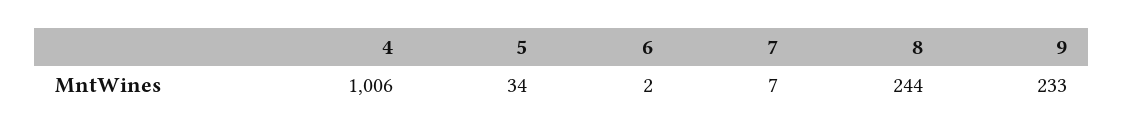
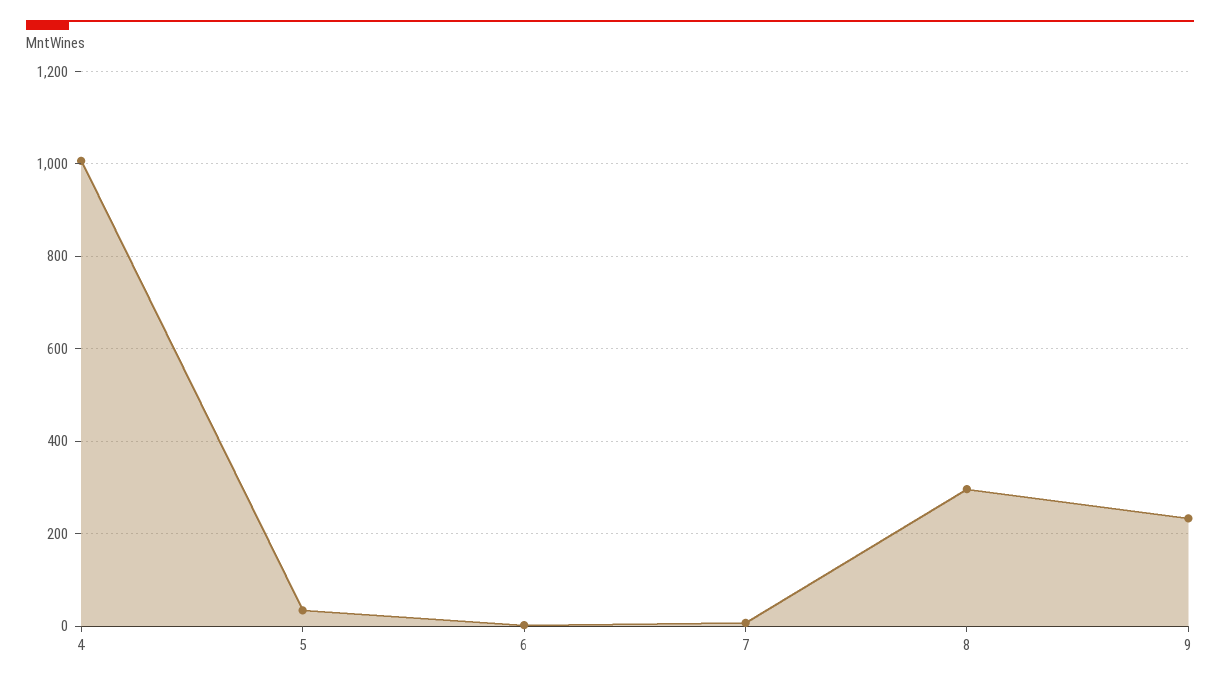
8: 244 -> 300

